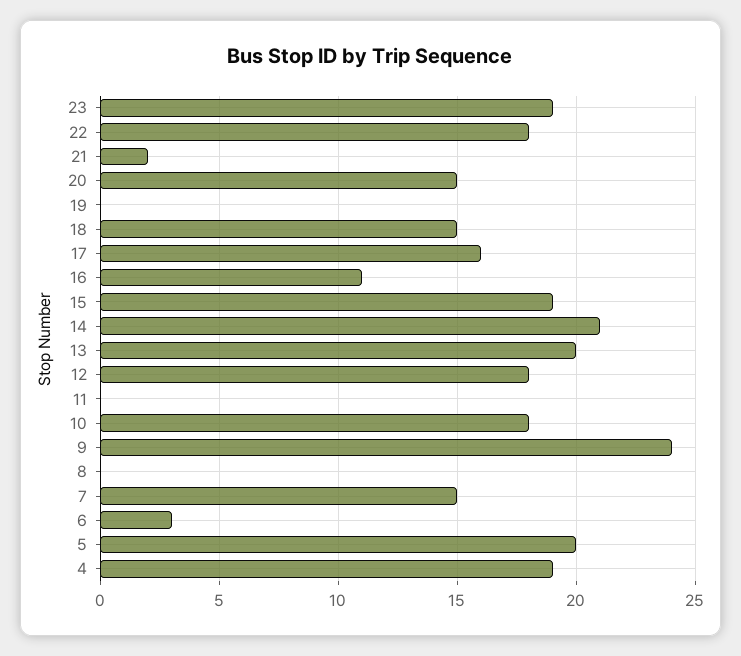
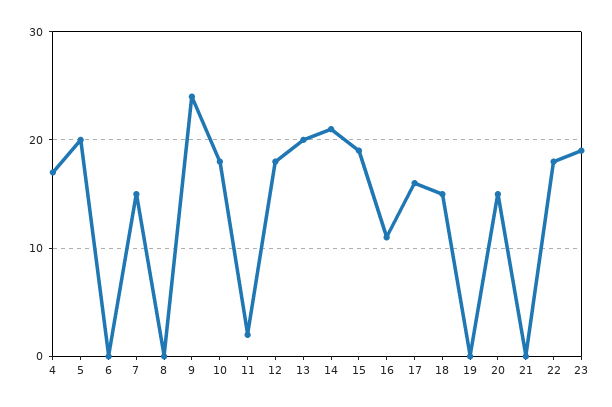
21: 2 -> 0
11: 0 -> 2
6: 3 -> 0
4: 19 -> 17

